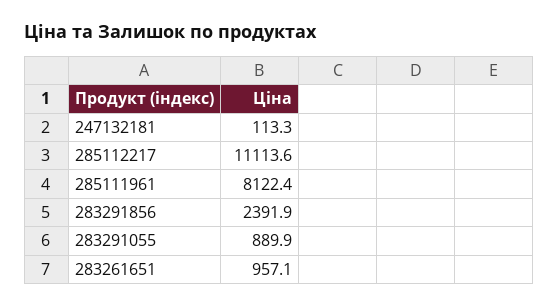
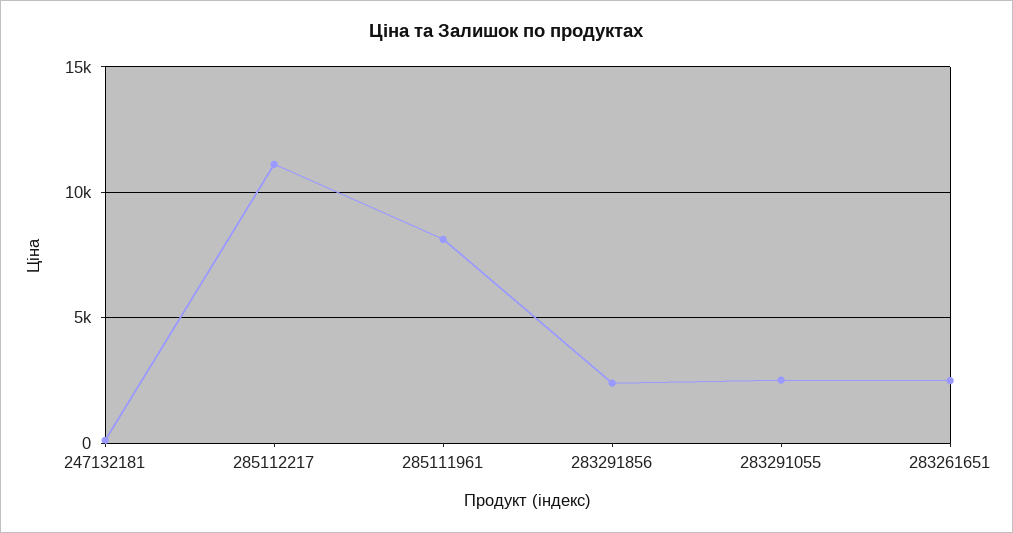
283291055: 889.9 -> 2500
283261651: 957.1 -> 2500

